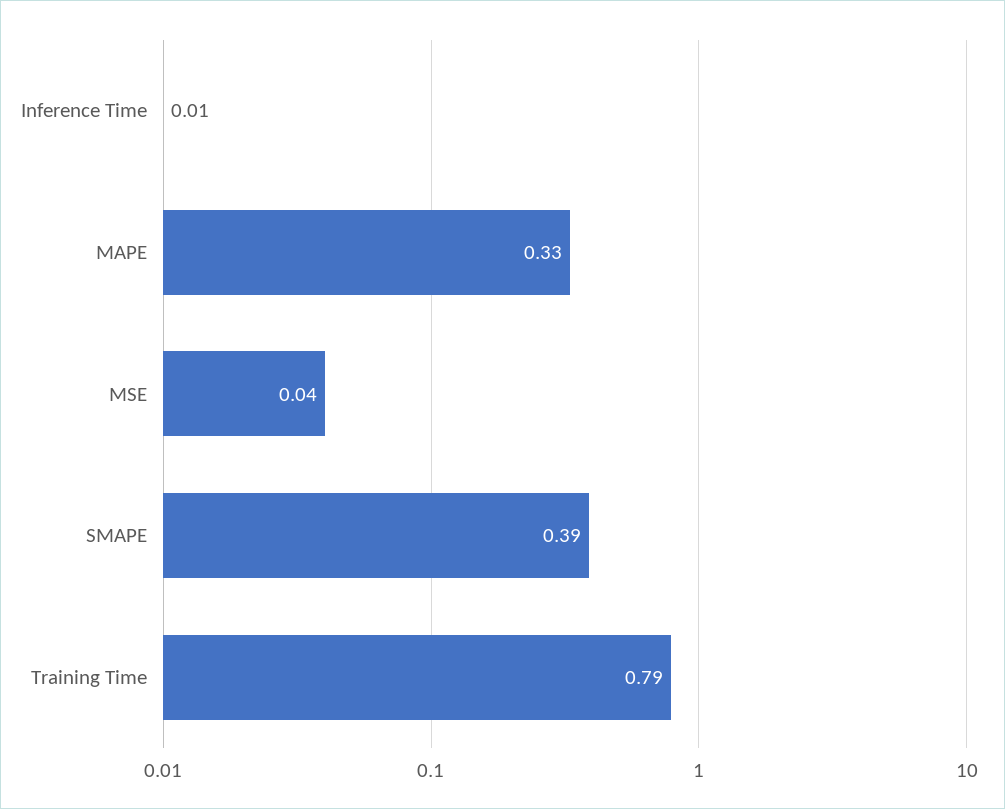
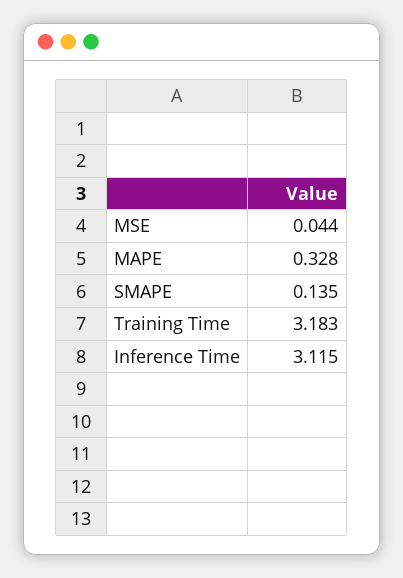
Inference Time: 0.01 -> 3.115
SMAPE: 0.39 -> 0.135
Training Time: 0.79 -> 3.183

